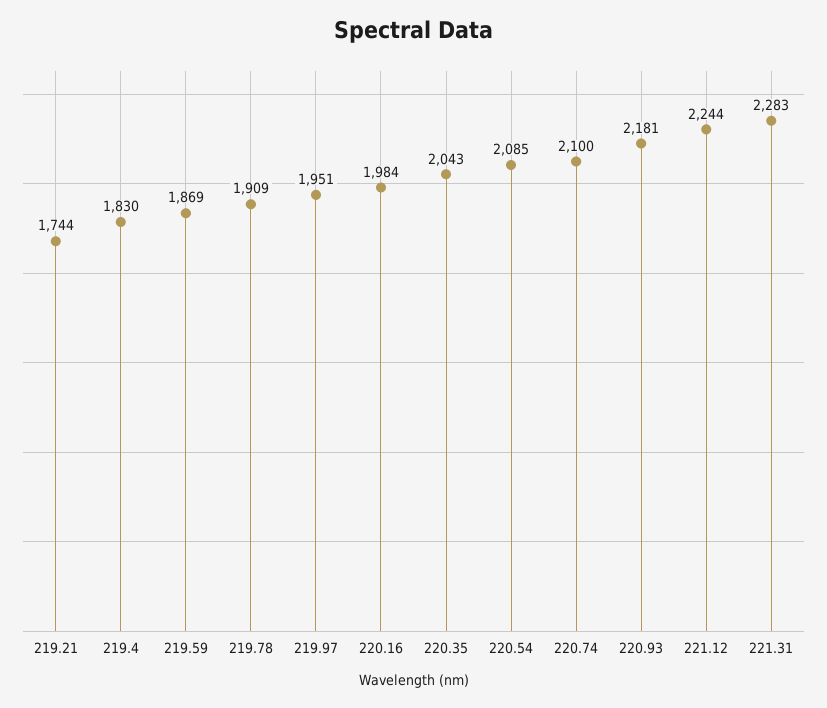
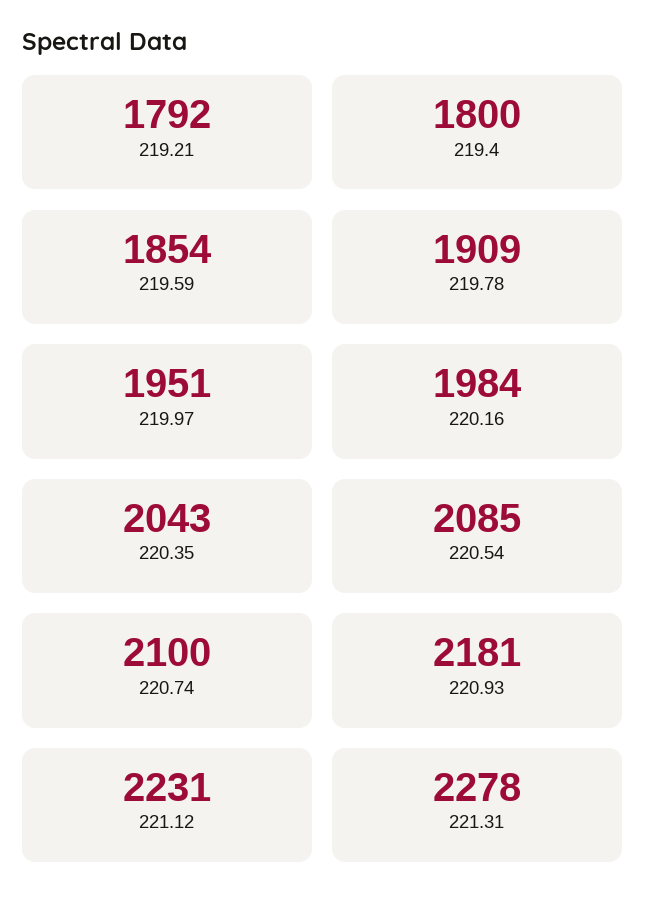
219.21: 1744 -> 1792
219.4: 1830 -> 1800
219.59: 1869 -> 1854
221.12: 2244 -> 2231
221.31: 2283 -> 2278

